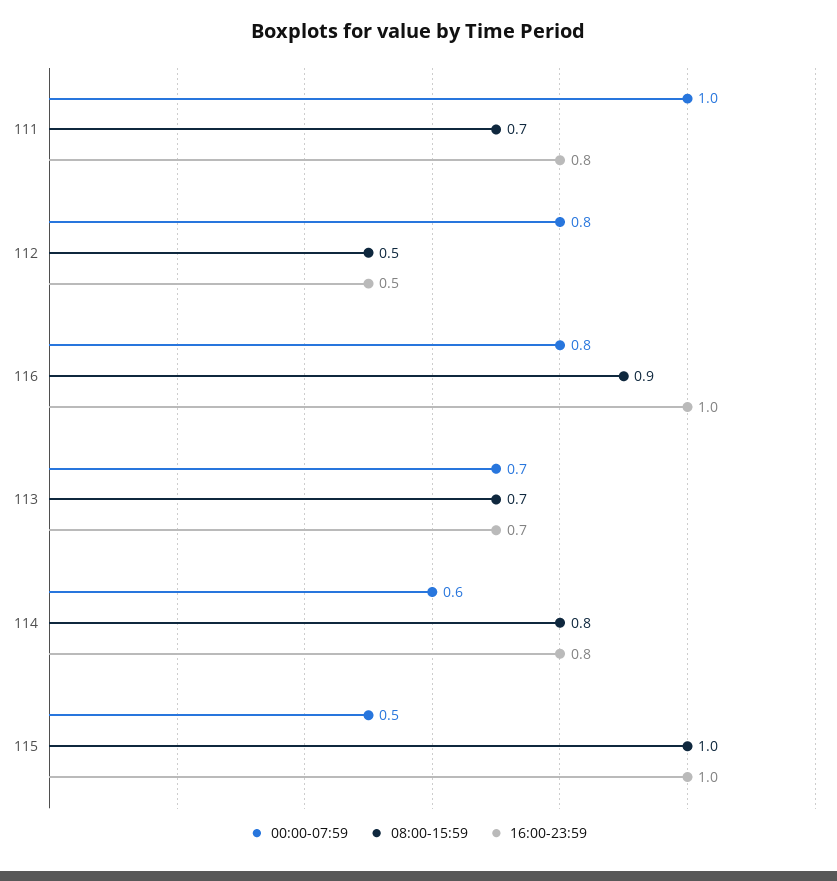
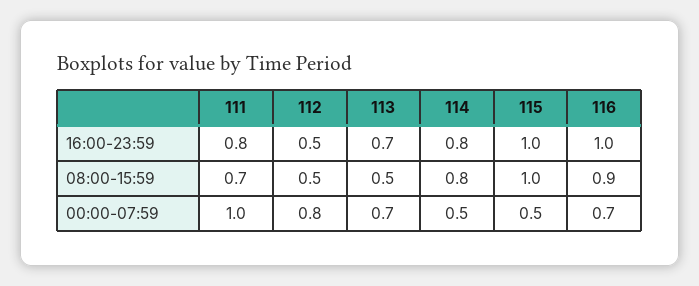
00:00-07:59, 116: 0.8 -> 0.7
08:00-15:59, 113: 0.7 -> 0.5
00:00-07:59, 114: 0.6 -> 0.5

